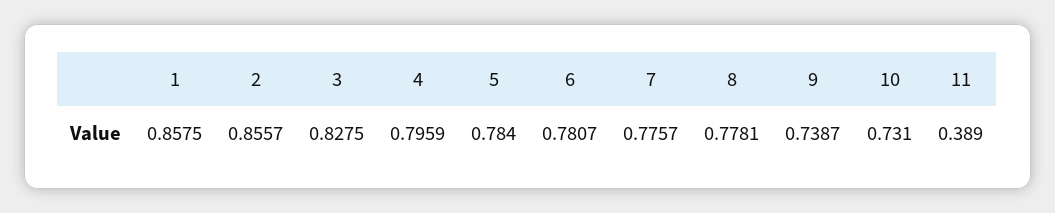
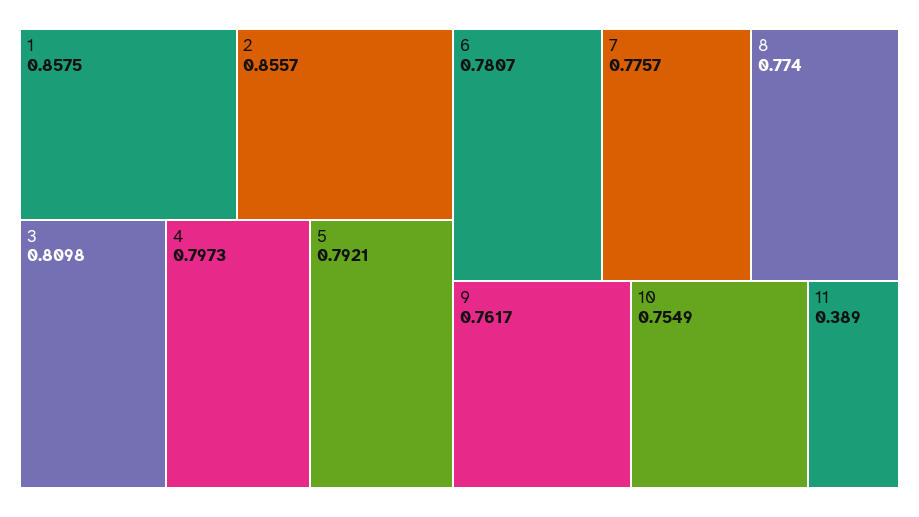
3: 0.8275 -> 0.8098
4: 0.7959 -> 0.7973
5: 0.784 -> 0.7921
8: 0.7781 -> 0.774
9: 0.7387 -> 0.7617
10: 0.731 -> 0.7549

